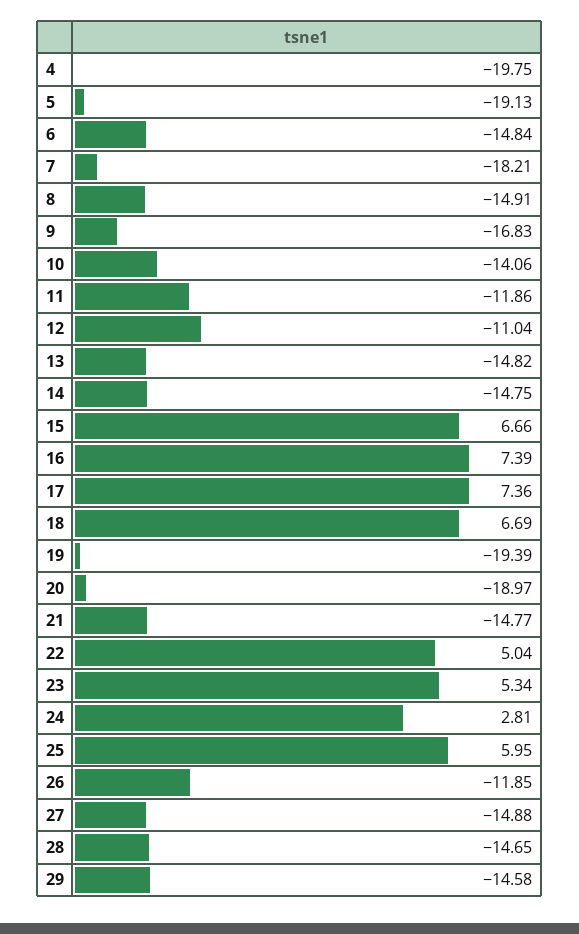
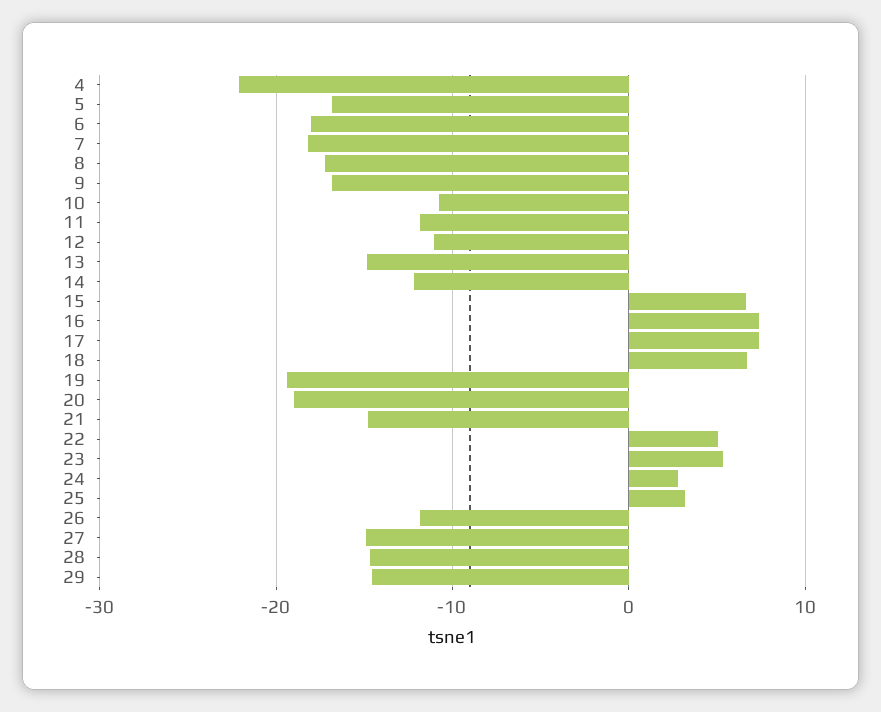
4: -19.75 -> -22
5: -19.13 -> -17
6: -14.84 -> -18
8: -14.91 -> -17
10: -14.06 -> -11
14: -14.75 -> -12
25: 5.95 -> 3

